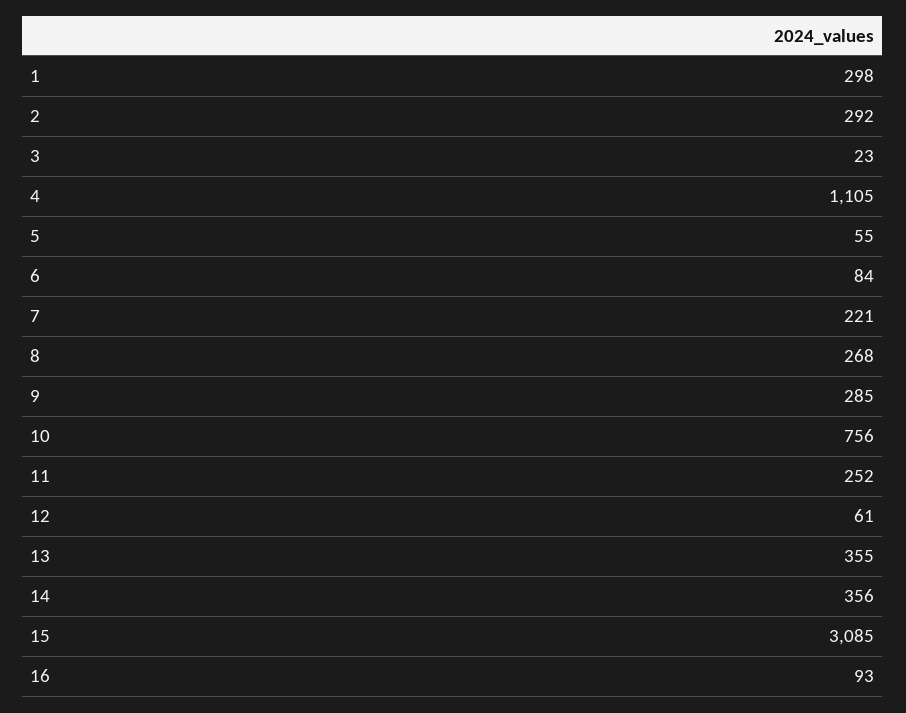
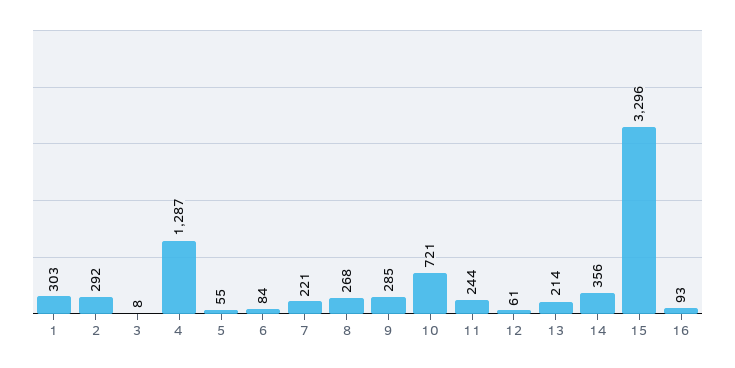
1: 298 -> 303
3: 23 -> 8
4: 1105 -> 1287
10: 756 -> 721
11: 252 -> 244
13: 355 -> 214
15: 3085 -> 3296

